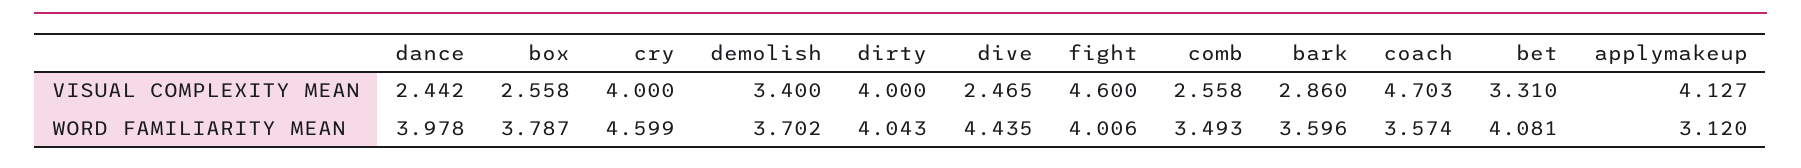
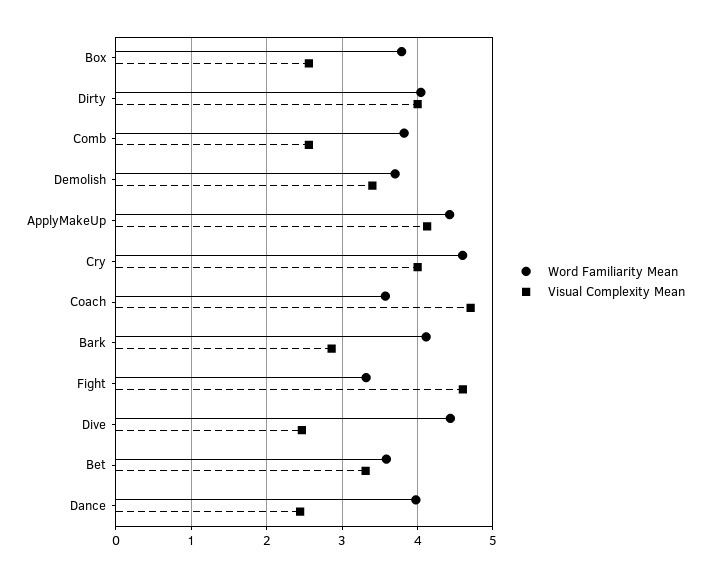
WORD FAMILIARITY MEAN, fight: 4.006 -> 3.3
WORD FAMILIARITY MEAN, comb: 3.493 -> 3.8
WORD FAMILIARITY MEAN, bark: 3.596 -> 4.1
WORD FAMILIARITY MEAN, bet: 4.081 -> 3.6
WORD FAMILIARITY MEAN, applymakeup: 3.12 -> 4.4

